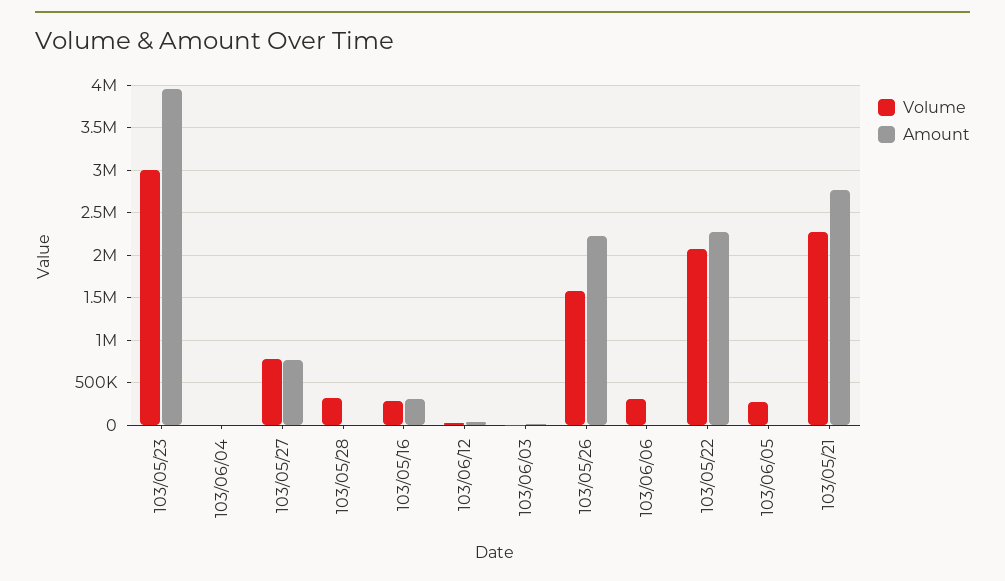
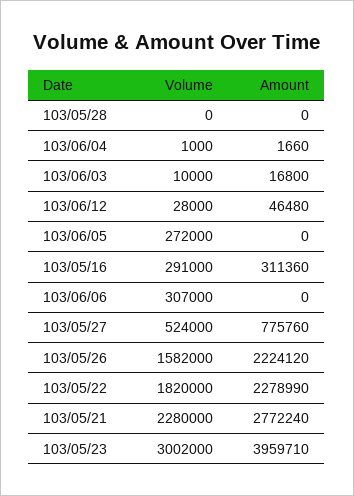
Volume, 103/05/27: 800000 -> 524000
Volume, 103/05/28: 300000 -> 0
Volume, 103/05/22: 2100000 -> 1820000

